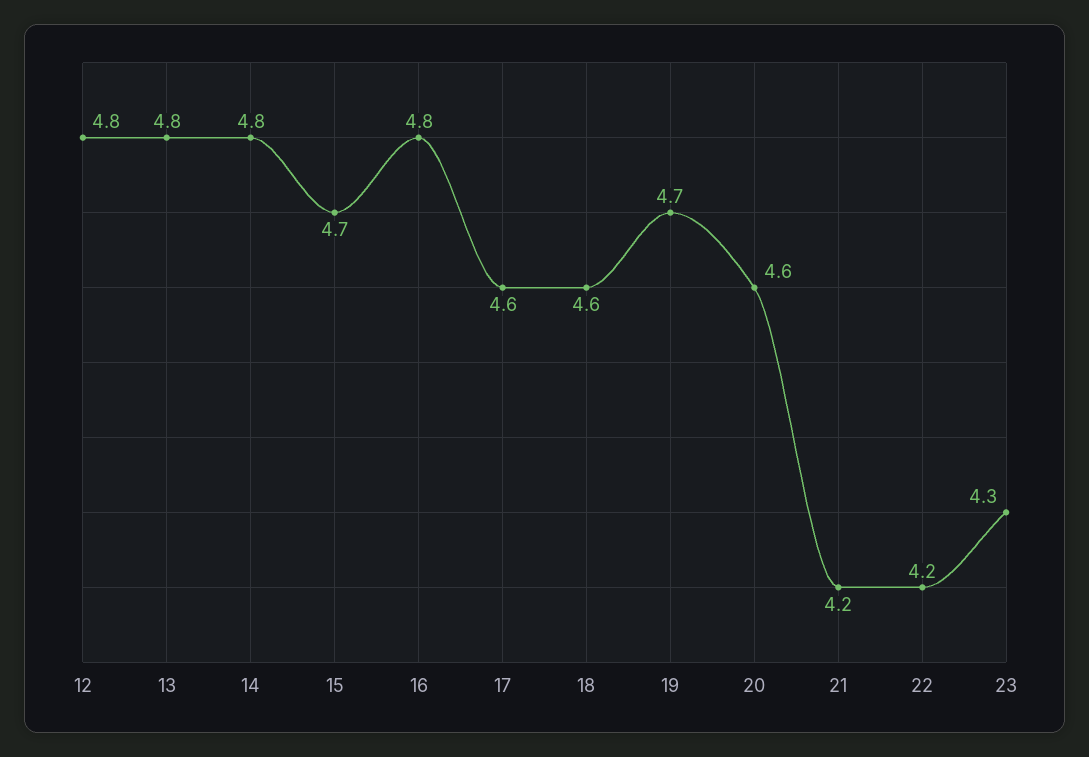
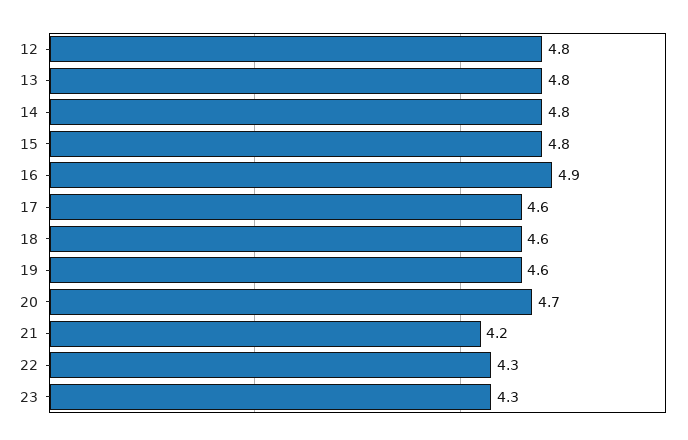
15: 4.7 -> 4.8
16: 4.8 -> 4.9
19: 4.7 -> 4.6
20: 4.6 -> 4.7
22: 4.2 -> 4.3

